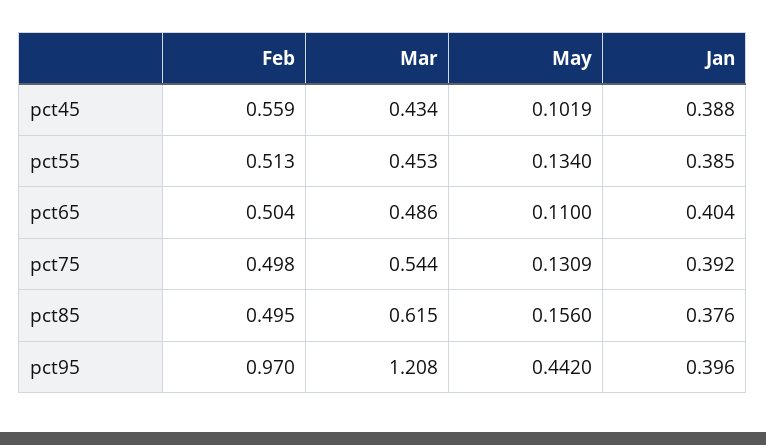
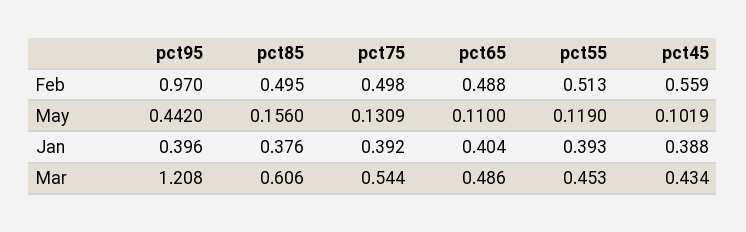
May, pct55: 0.134 -> 0.119
Jan, pct55: 0.385 -> 0.393
Feb, pct65: 0.504 -> 0.488
Mar, pct85: 0.615 -> 0.606

